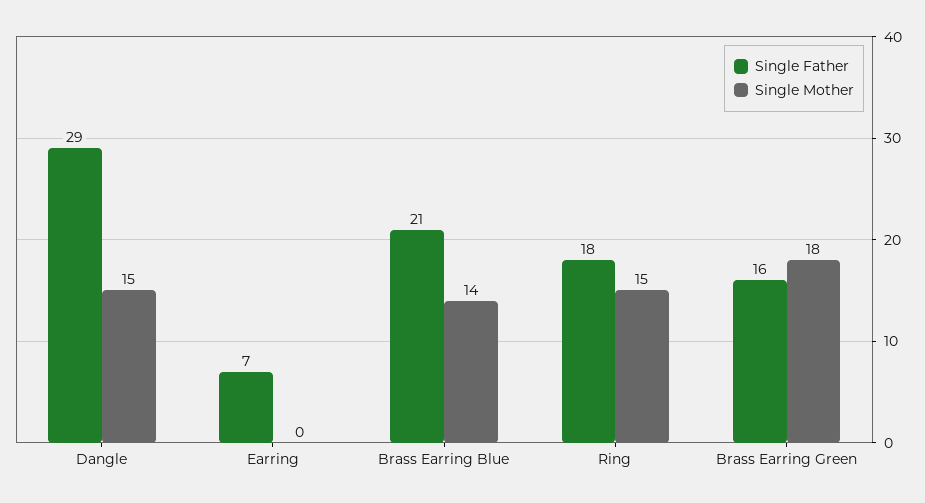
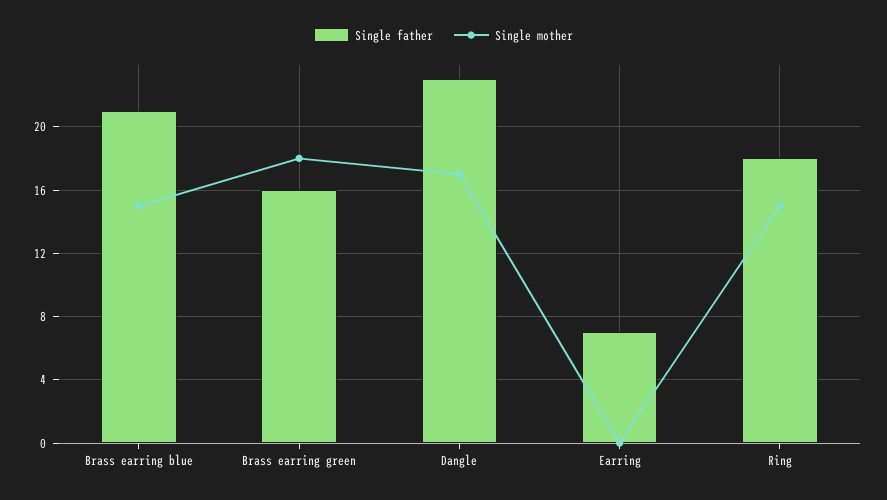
Single Father, Dangle: 29 -> 23
Single Mother, Dangle: 15 -> 17
Single Mother, Brass Earring Blue: 14 -> 15

